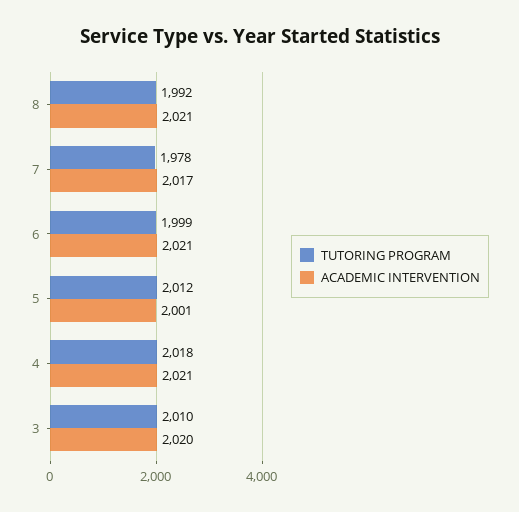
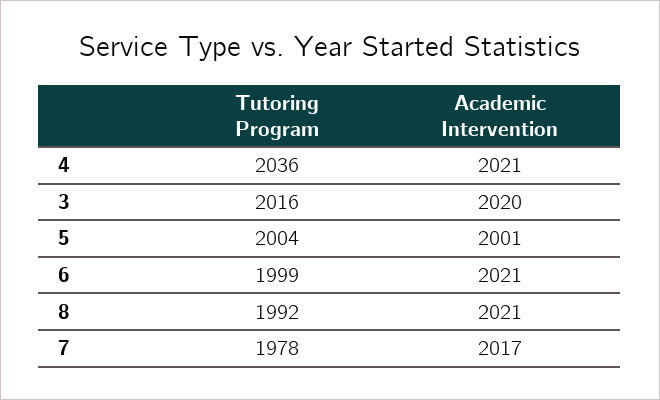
TUTORING PROGRAM, 5: 2012 -> 2004
TUTORING PROGRAM, 4: 2018 -> 2036
TUTORING PROGRAM, 3: 2010 -> 2016

